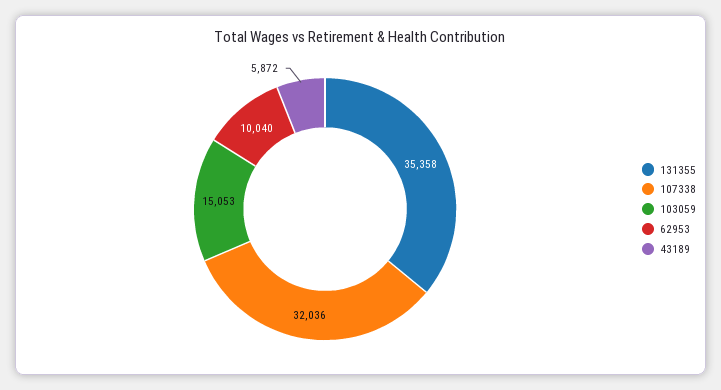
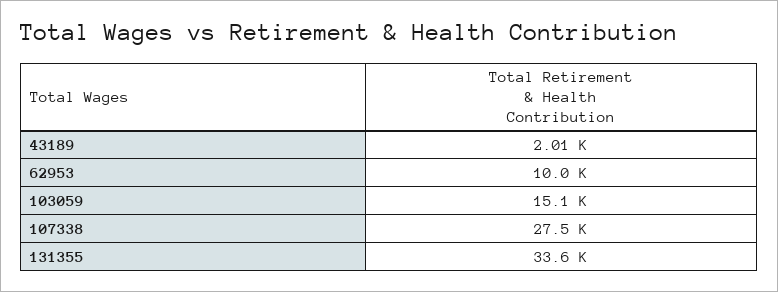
131355: 35358 -> 33600
107338: 32036 -> 27500
43189: 5872 -> 2010

